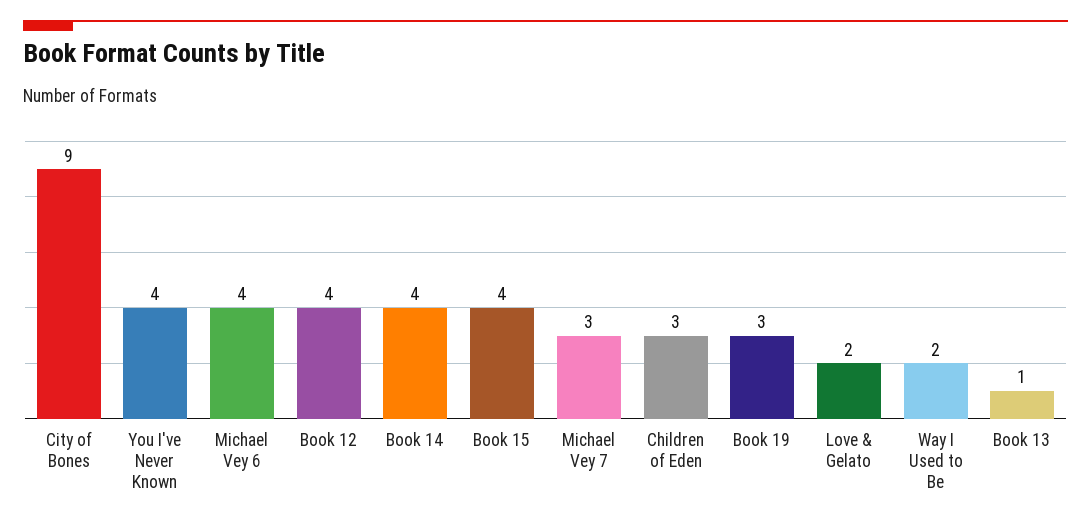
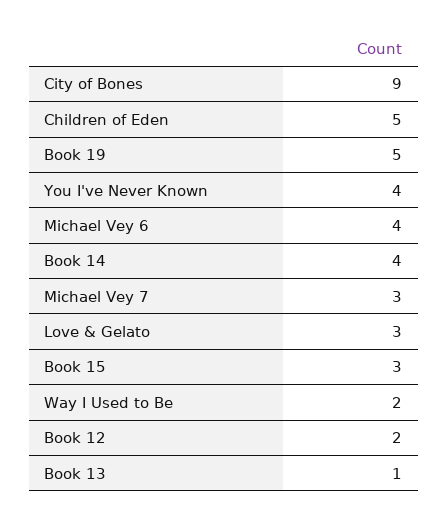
Book 12: 4 -> 2
Book 15: 4 -> 3
Children of Eden: 3 -> 5
Book 19: 3 -> 5
Love & Gelato: 2 -> 3

